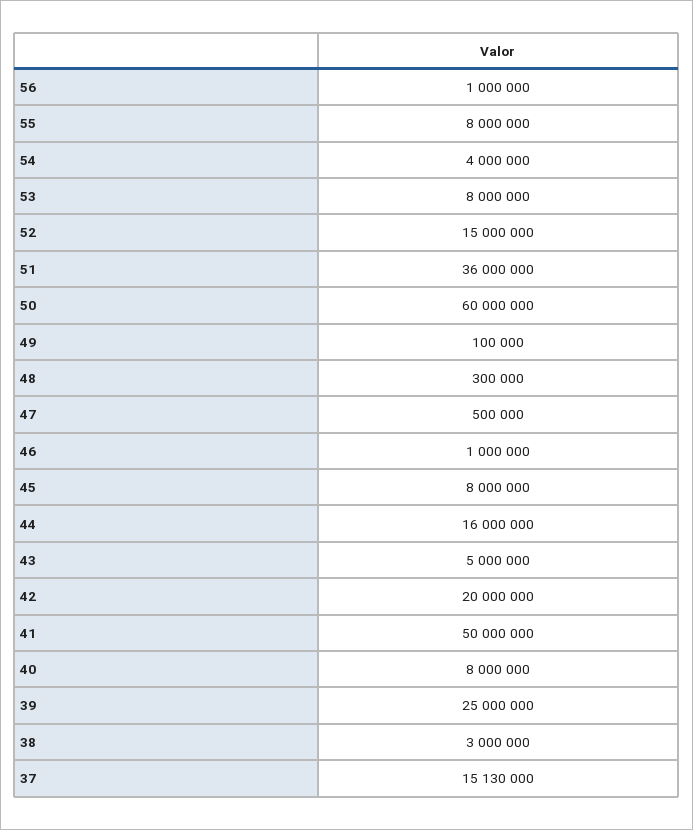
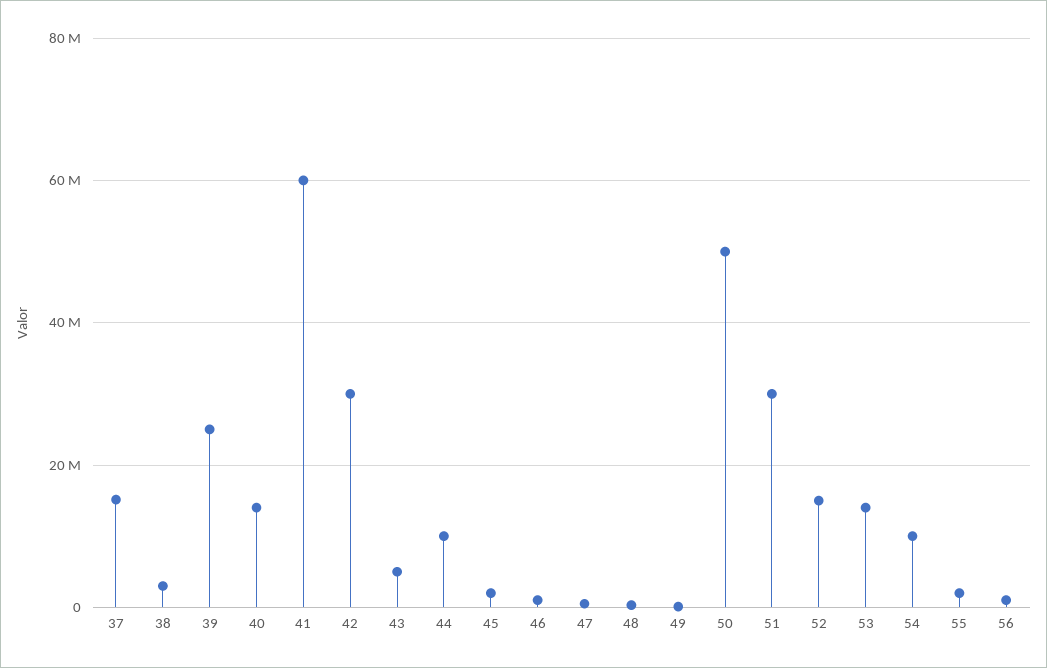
55: 8000000 -> 2000000
54: 4000000 -> 10000000
53: 8000000 -> 14000000
51: 36000000 -> 30000000
50: 60000000 -> 50000000
45: 8000000 -> 2000000
44: 16000000 -> 10000000
42: 20000000 -> 30000000
41: 50000000 -> 60000000
40: 8000000 -> 14000000

